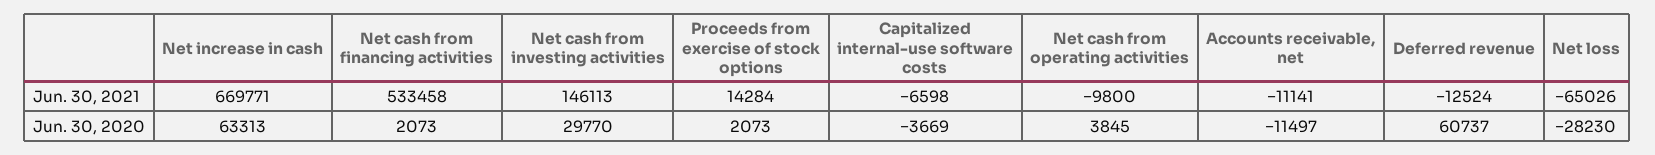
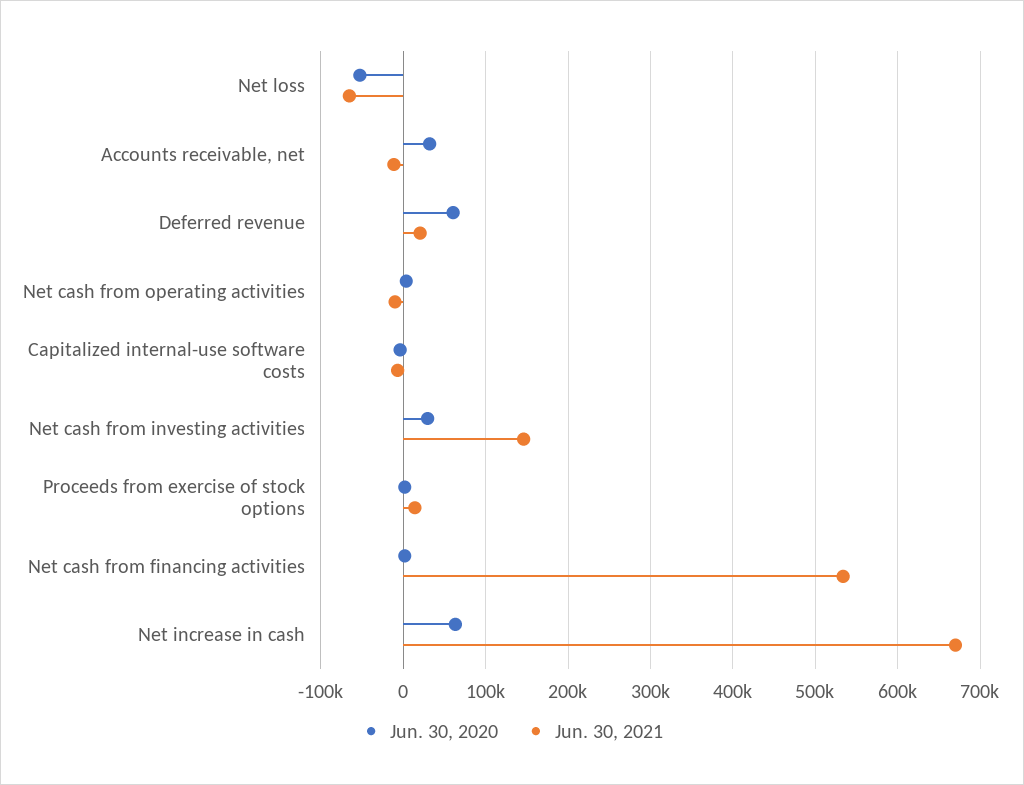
Jun. 30, 2021, Deferred revenue: -12524 -> 20000
Jun. 30, 2020, Accounts receivable, net: -11497 -> 30000
Jun. 30, 2020, Net loss: -28230 -> -50000

